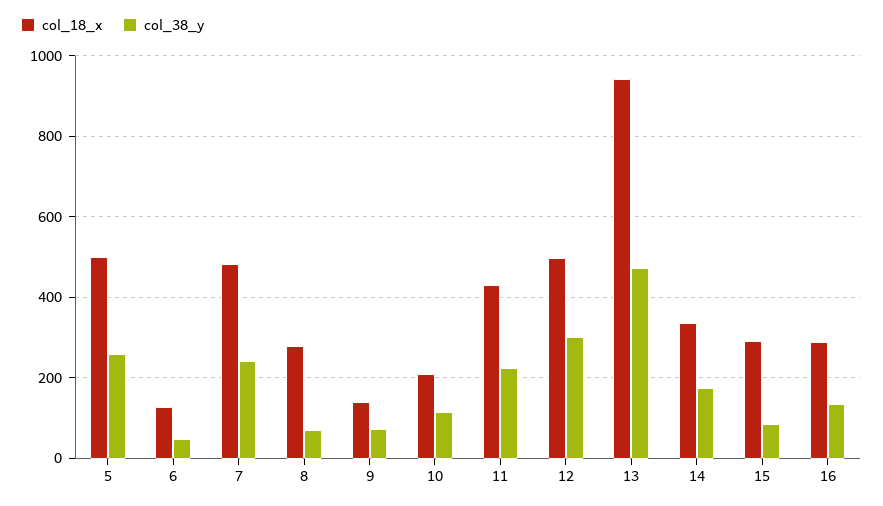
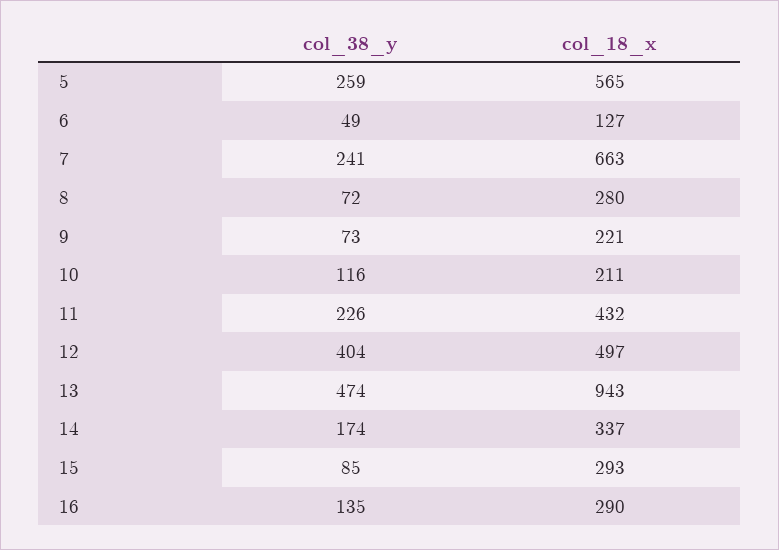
col_18_x, 5: 500 -> 565
col_18_x, 7: 480 -> 663
col_18_x, 9: 140 -> 221
col_38_y, 12: 300 -> 404

